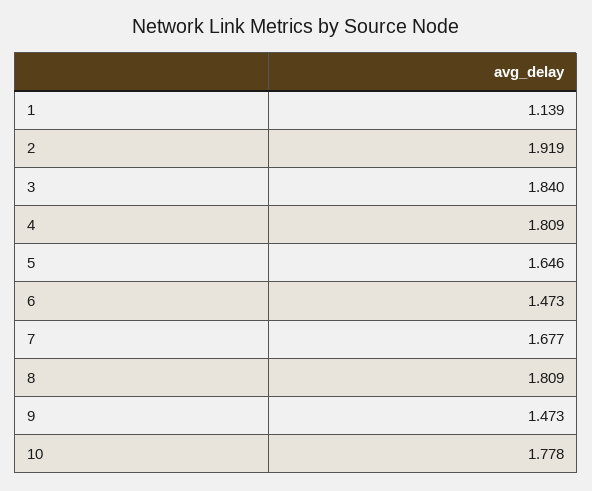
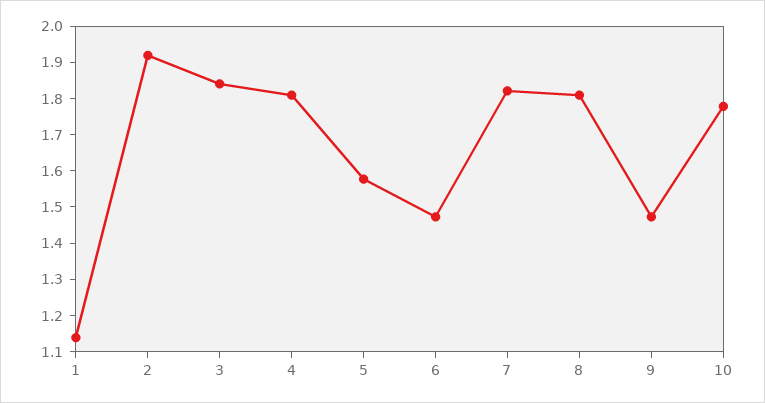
5: 1.646 -> 1.575
7: 1.677 -> 1.825

